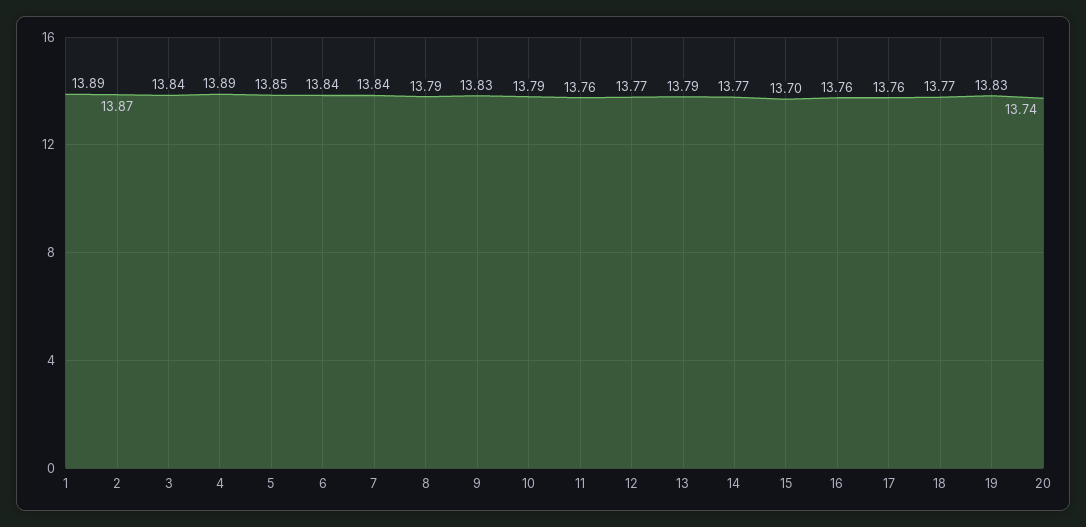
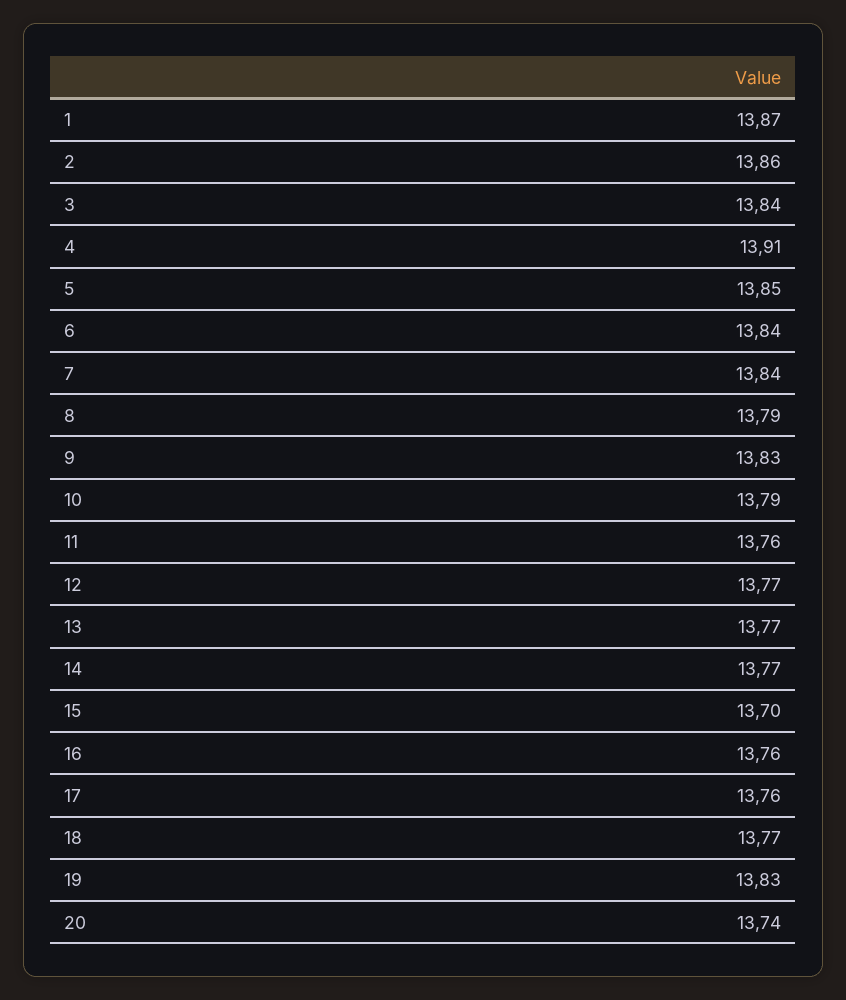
1: 13.89 -> 13.87
2: 13.87 -> 13.86
4: 13.89 -> 13.91
13: 13.79 -> 13.77

